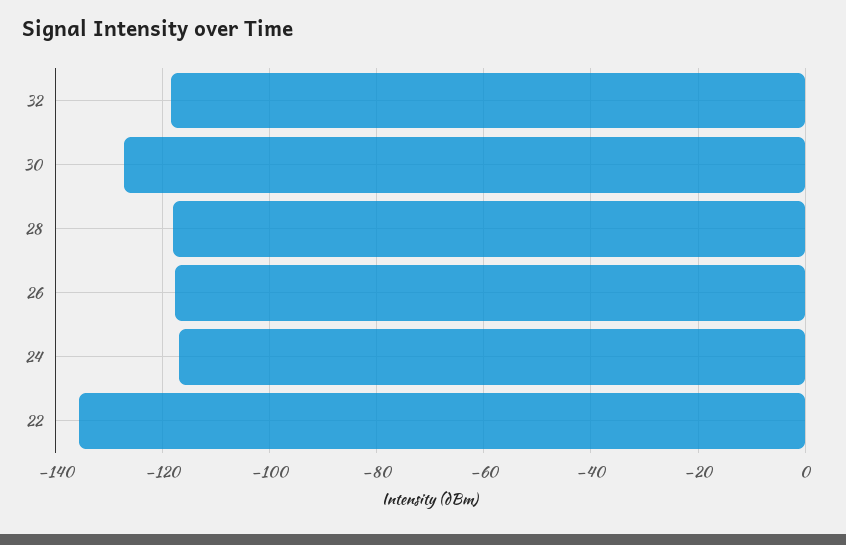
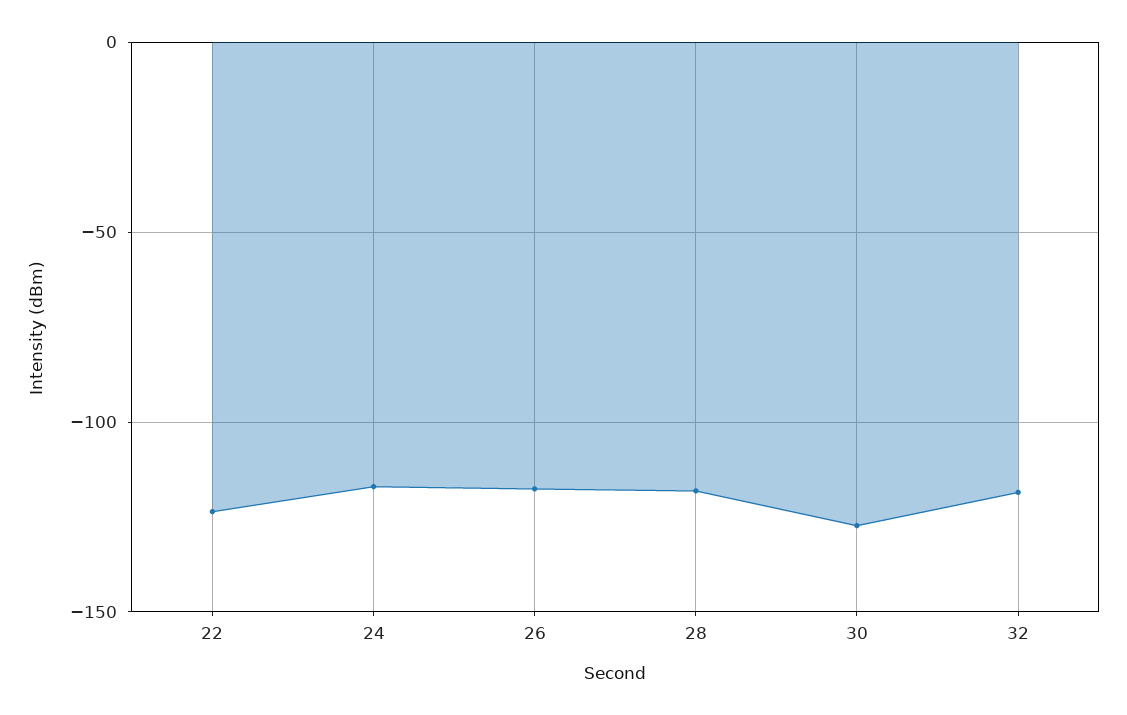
22: -136 -> -125

